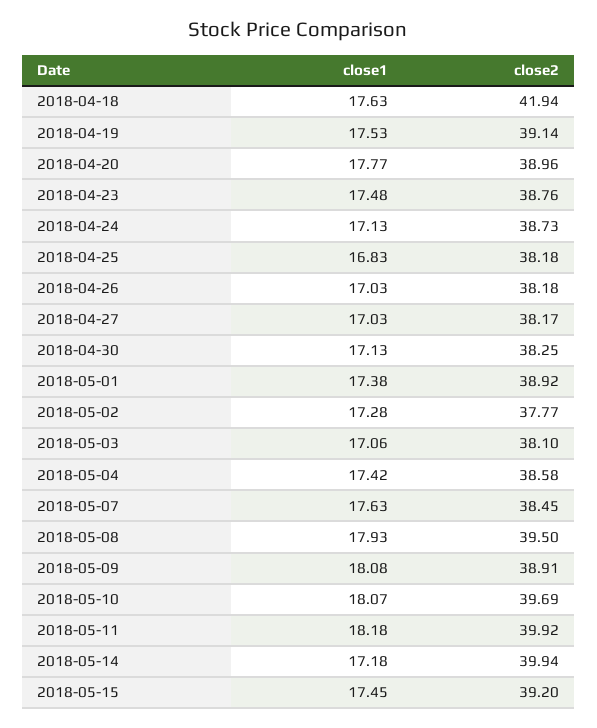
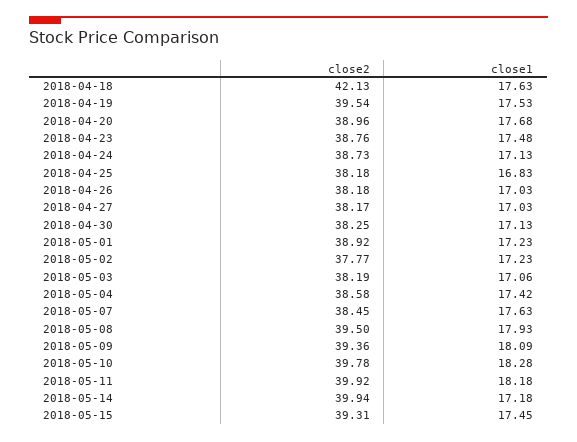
close2, 2018-04-18: 41.94 -> 42.13
close2, 2018-04-19: 39.14 -> 39.54
close1, 2018-04-20: 17.77 -> 17.68
close1, 2018-05-01: 17.38 -> 17.23
close1, 2018-05-02: 17.28 -> 17.23
close2, 2018-05-03: 38.1 -> 38.19
close1, 2018-05-09: 18.08 -> 18.09
close2, 2018-05-09: 38.91 -> 39.36
close1, 2018-05-10: 18.07 -> 18.28
close2, 2018-05-10: 39.69 -> 39.78
close2, 2018-05-15: 39.2 -> 39.31

